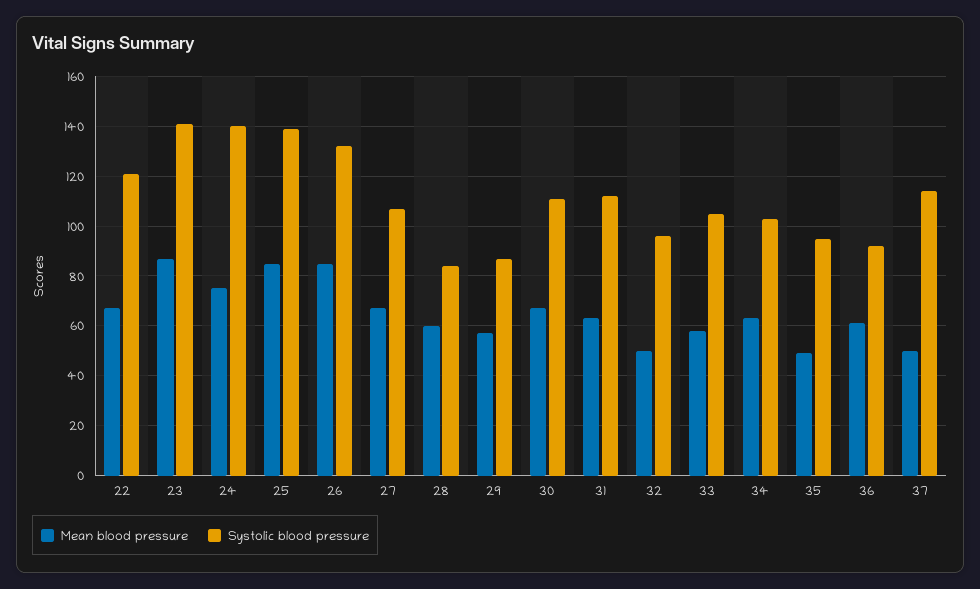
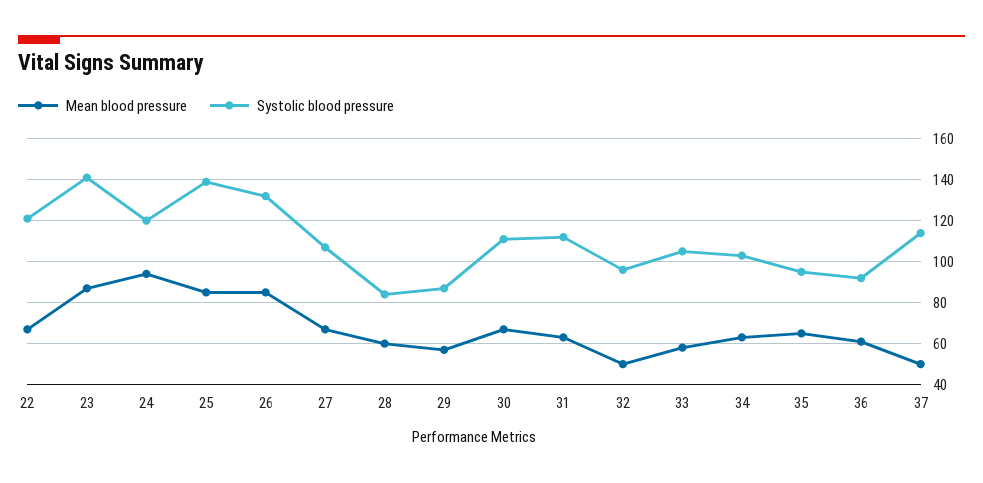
Mean blood pressure, 24: 75 -> 95
Systolic blood pressure, 24: 140 -> 120
Mean blood pressure, 35: 50 -> 65

